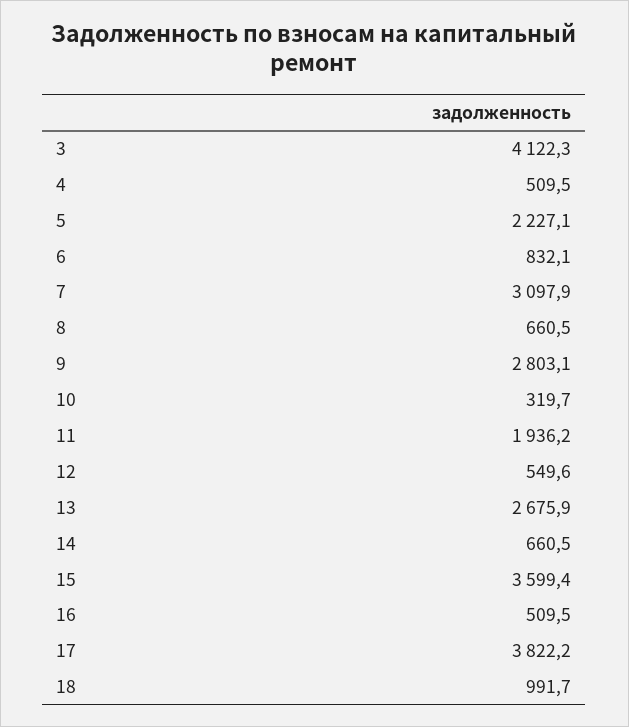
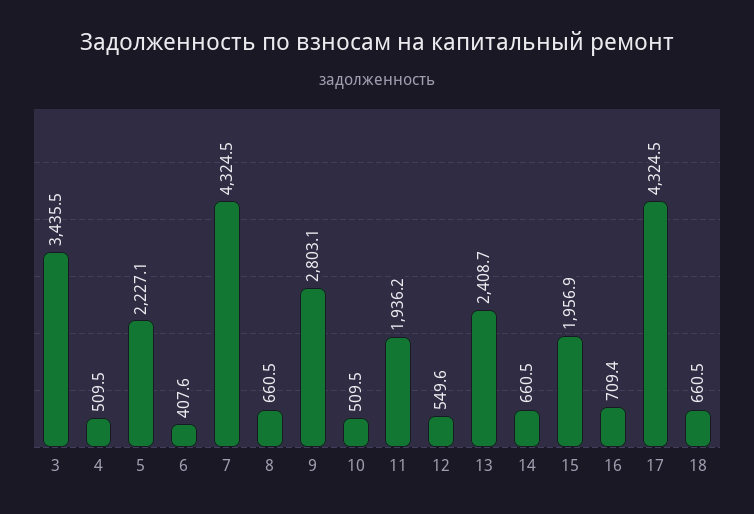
3: 4122.3 -> 3435.5
6: 832.1 -> 407.6
7: 3097.9 -> 4324.5
10: 319.7 -> 509.5
13: 2675.9 -> 2408.7
15: 3599.4 -> 1956.9
16: 509.5 -> 709.4
17: 3822.2 -> 4324.5
18: 991.7 -> 660.5

